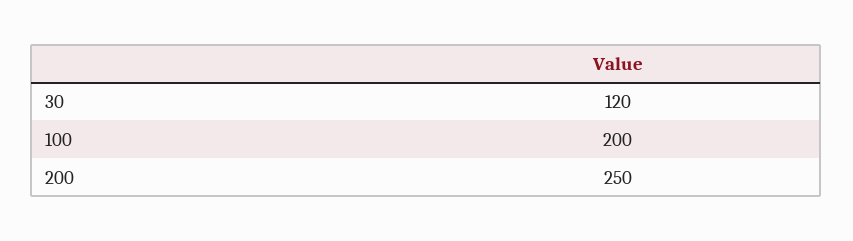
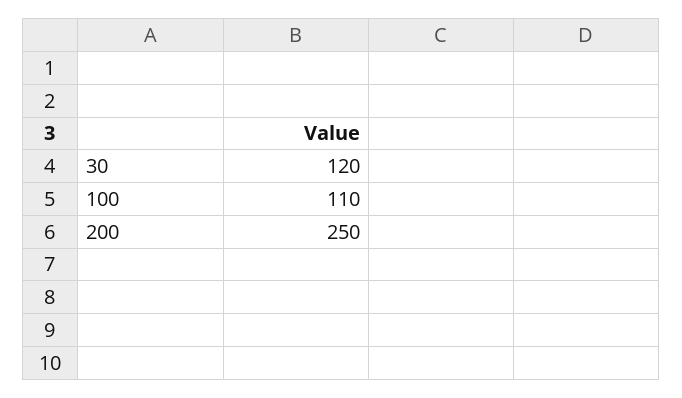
100: 200 -> 110

